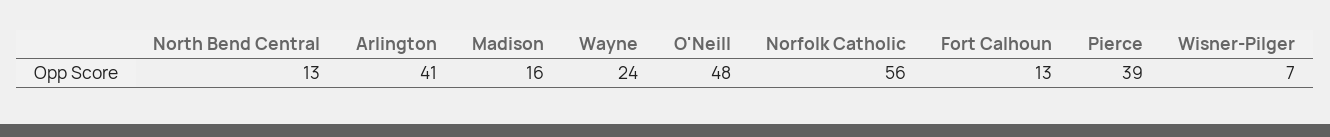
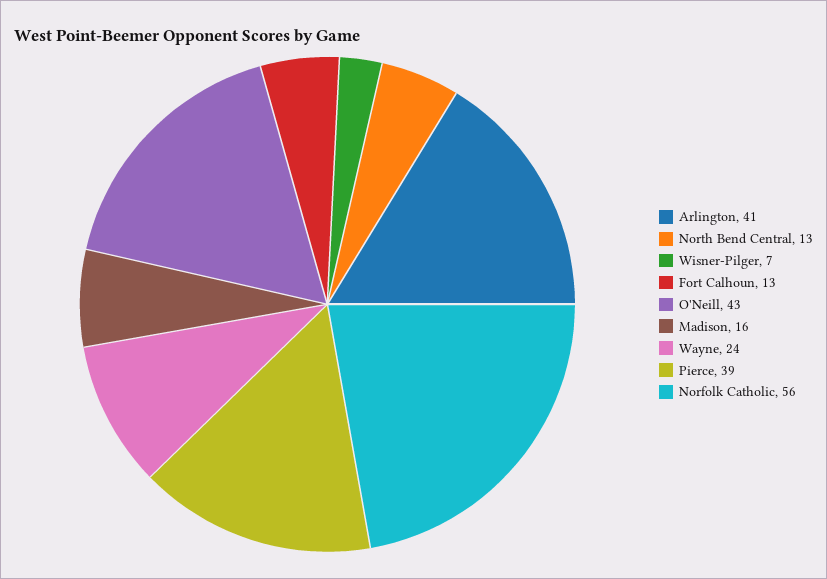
O'Neill: 48 -> 43

